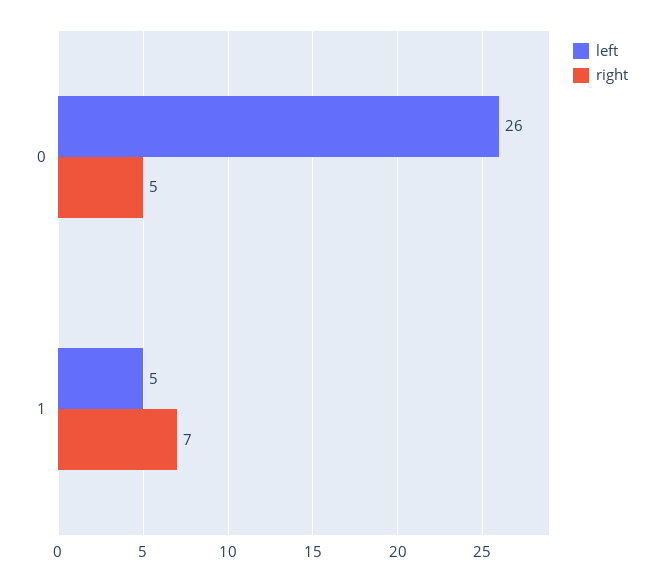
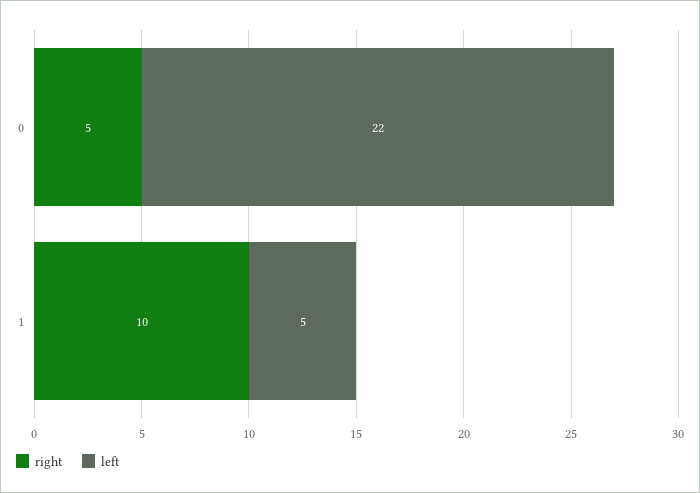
left, 0: 26 -> 22
right, 1: 7 -> 10

